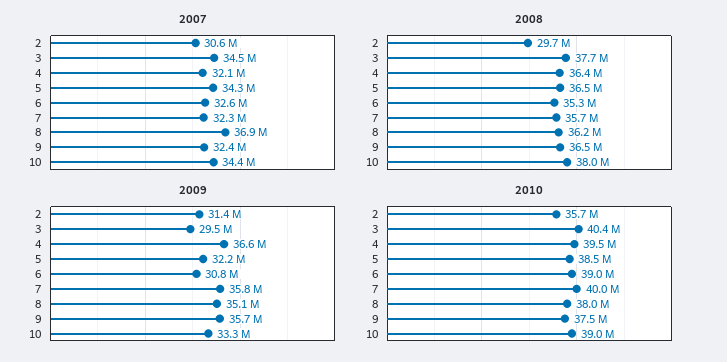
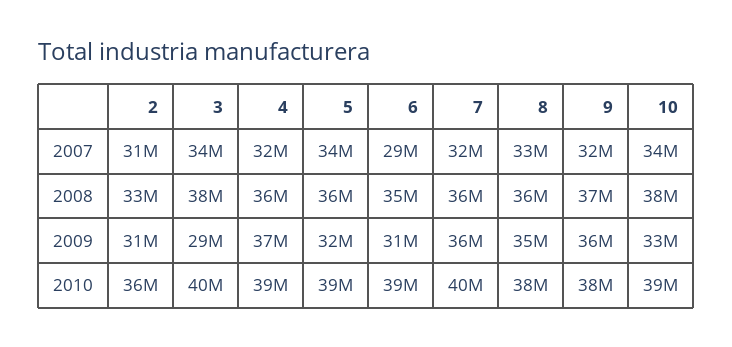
2007, 6: 32600000 -> 29000000
2007, 8: 36900000 -> 33000000
2008, 2: 29700000 -> 33000000

